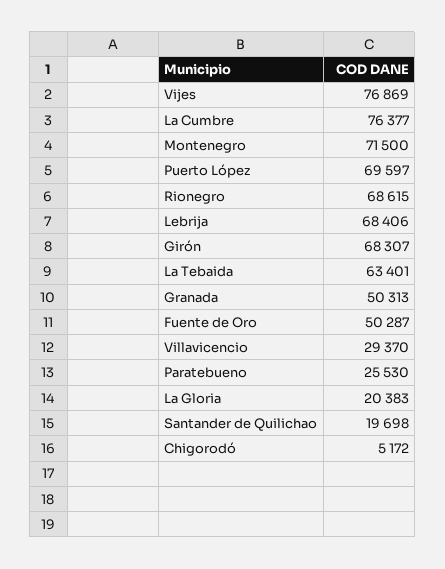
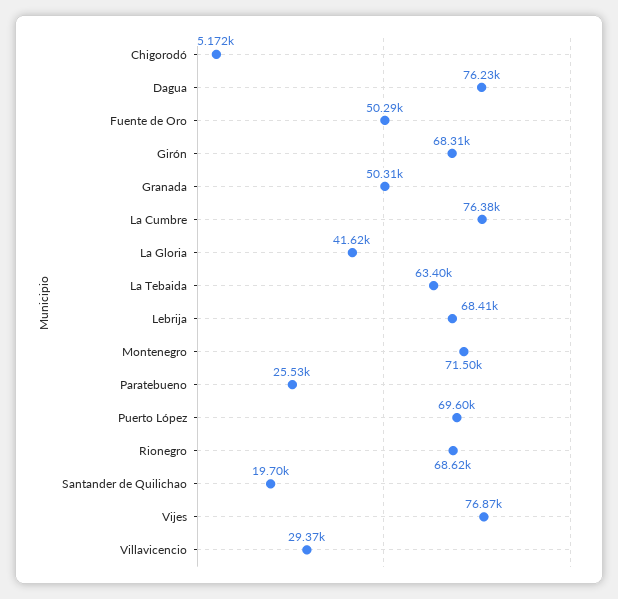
La Gloria: 20383 -> 41620
Dagua: none -> 76230

